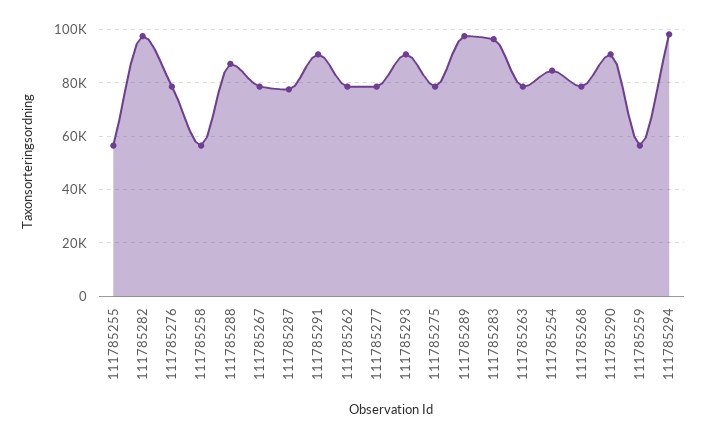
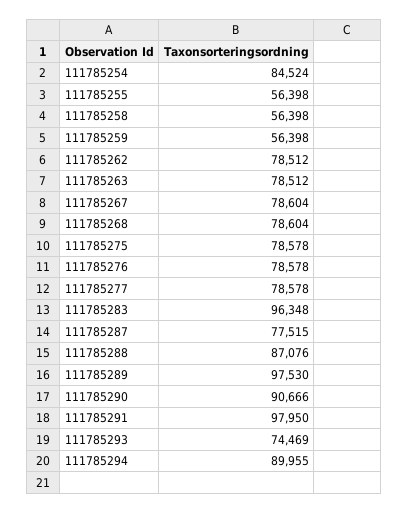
111785282: 97500 -> none
111785291: 90000 -> 97950
111785293: 90000 -> 74469
111785294: 97500 -> 89955

